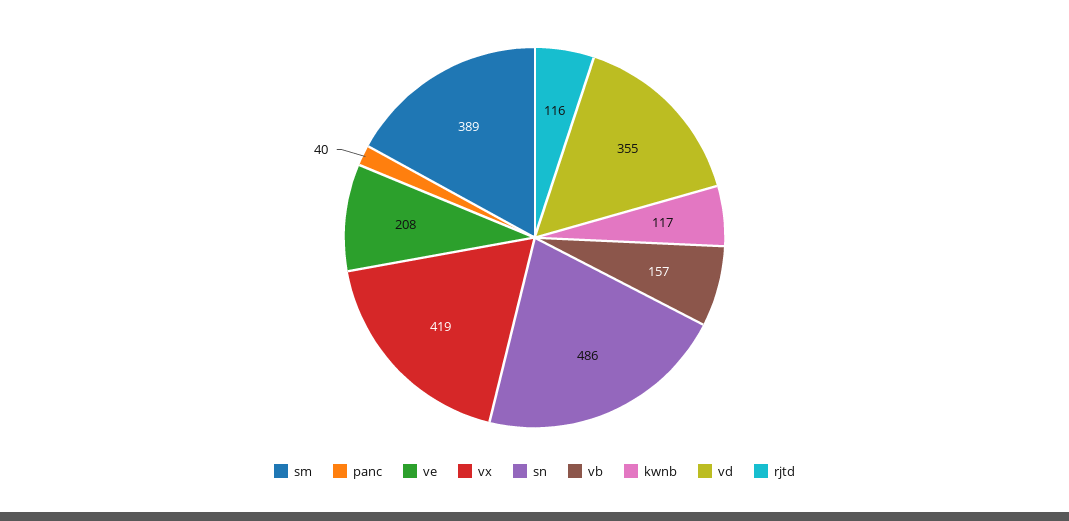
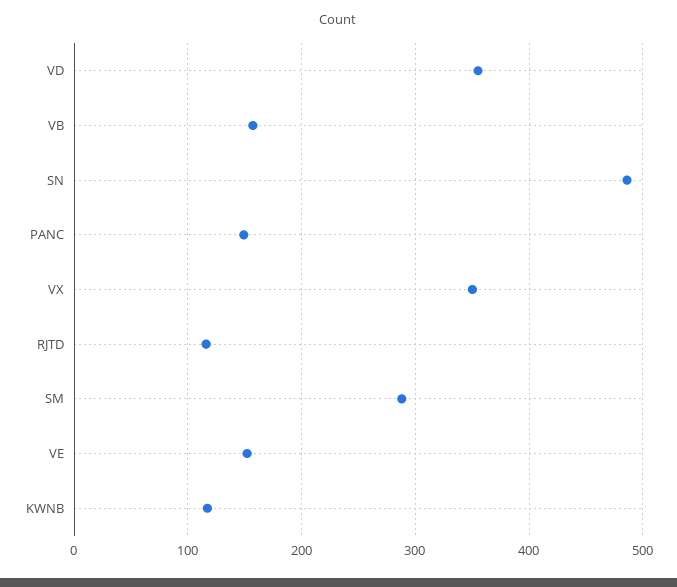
sm: 389 -> 290
panc: 40 -> 150
ve: 208 -> 150
vx: 419 -> 350

